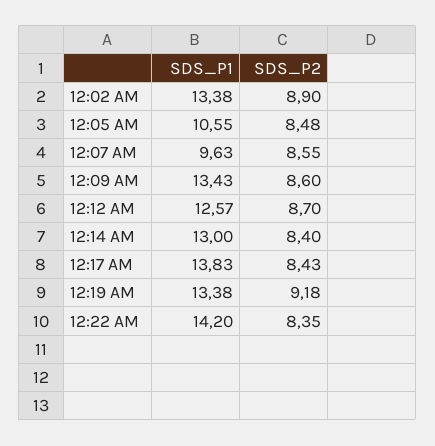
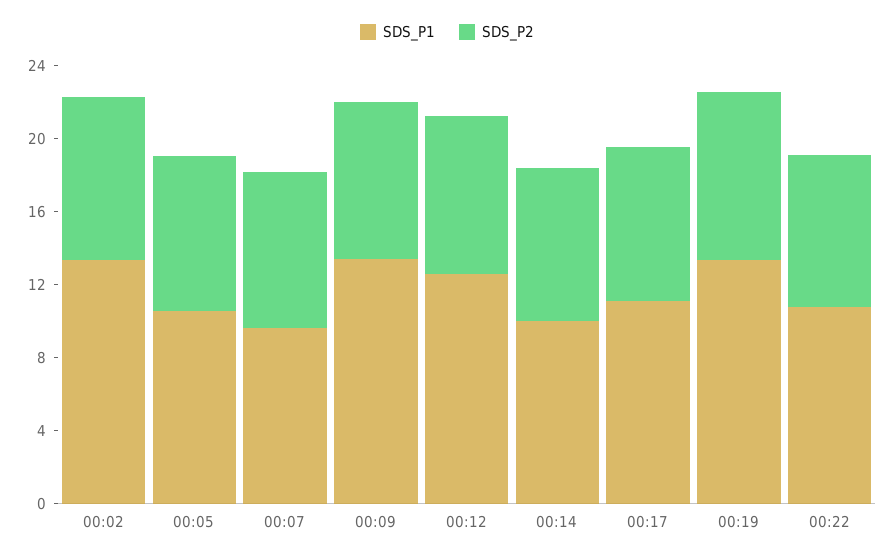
SDS_P1, 12:14 AM: 13 -> 10
SDS_P1, 12:17 AM: 13.83 -> 11
SDS_P1, 12:22 AM: 14.2 -> 11

